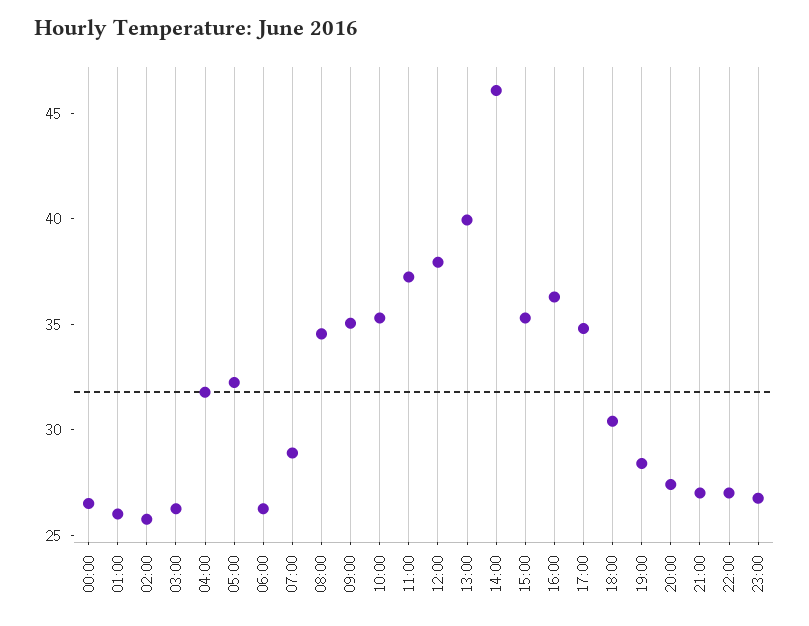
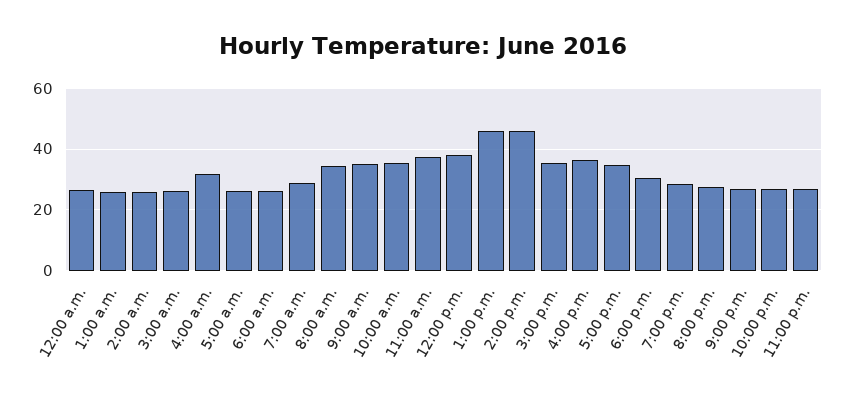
05:00: 32 -> 26
13:00: 40 -> 46

